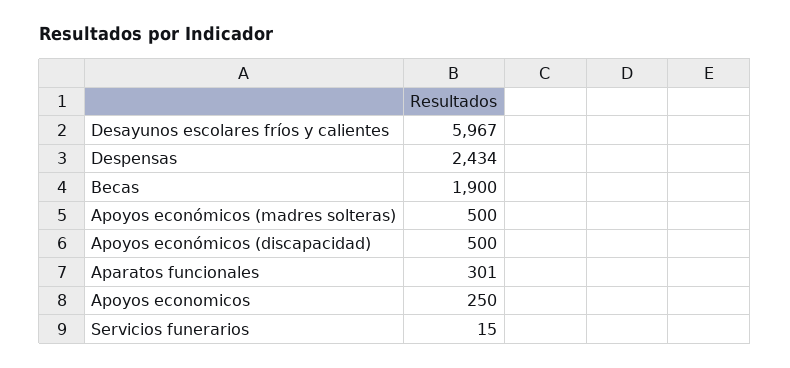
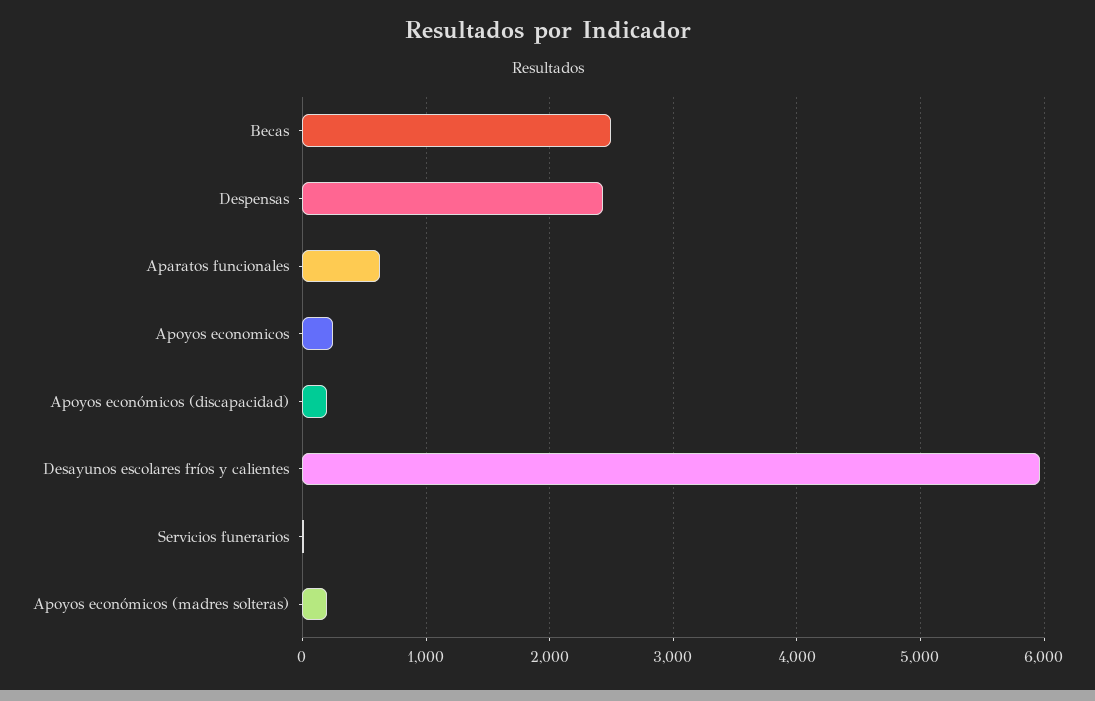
Becas: 1900 -> 2500
Apoyos económicos (madres solteras): 500 -> 200
Apoyos económicos (discapacidad): 500 -> 200
Aparatos funcionales: 301 -> 600

